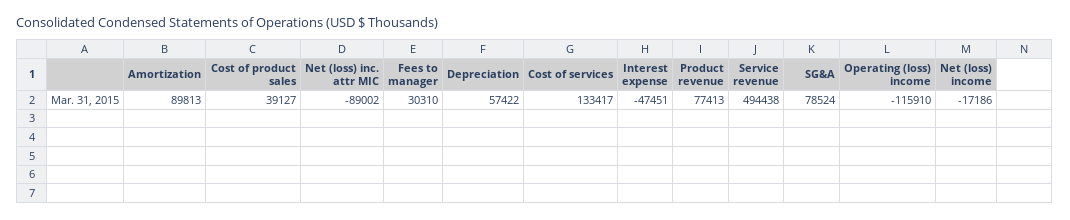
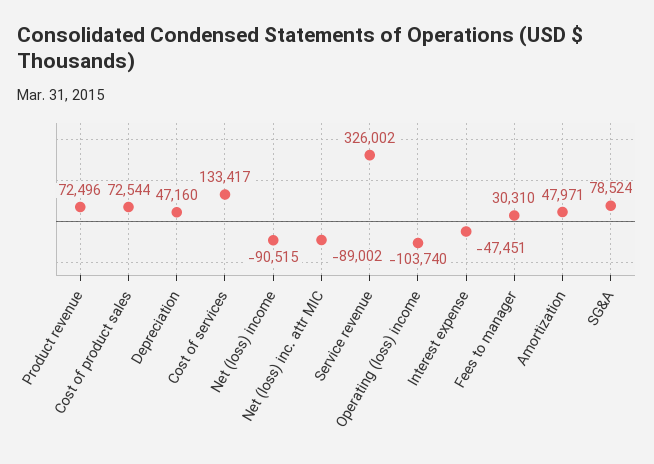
Amortization: 89813 -> 47971
Cost of product sales: 39127 -> 72544
Depreciation: 57422 -> 47160
Product revenue: 77413 -> 72496
Service revenue: 494438 -> 326002
Operating (loss) income: -115910 -> -103740
Net (loss) income: -17186 -> -90515

